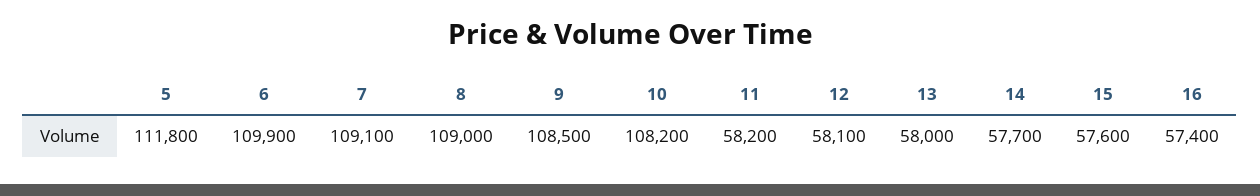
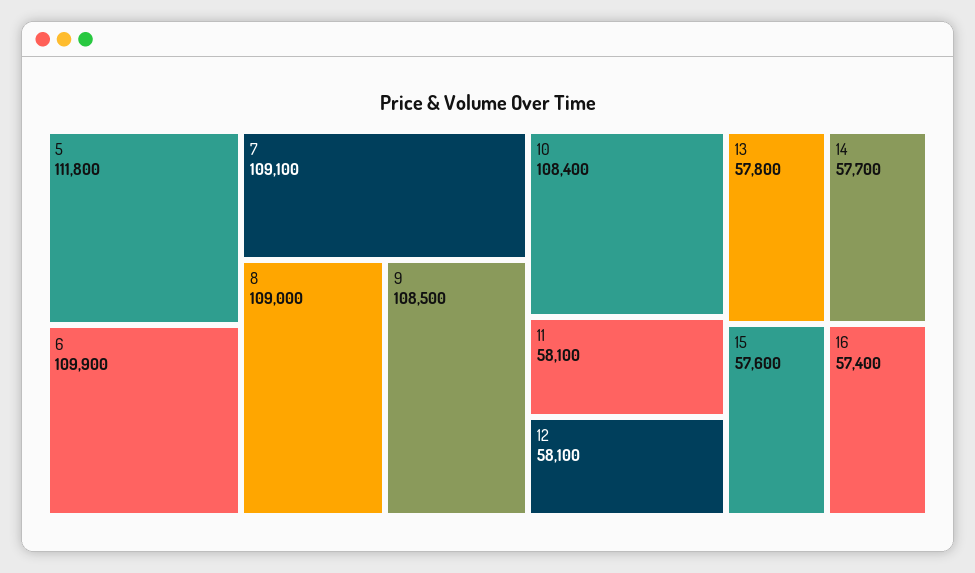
10: 108200 -> 108400
11: 58200 -> 58100
13: 58000 -> 57800

